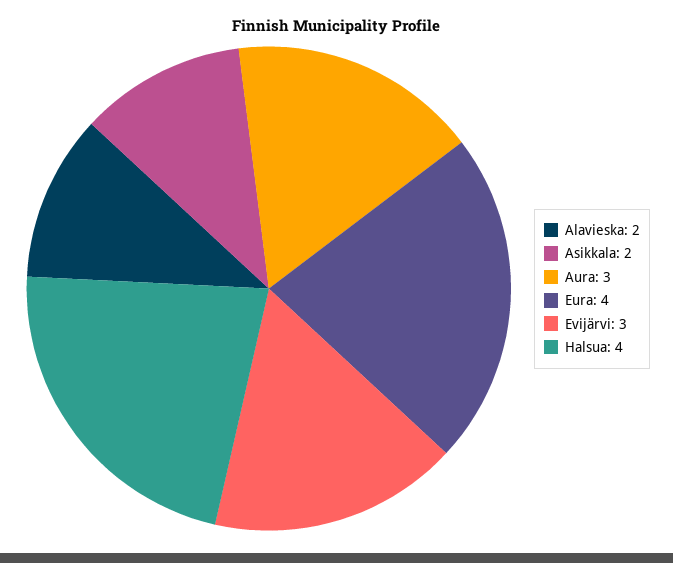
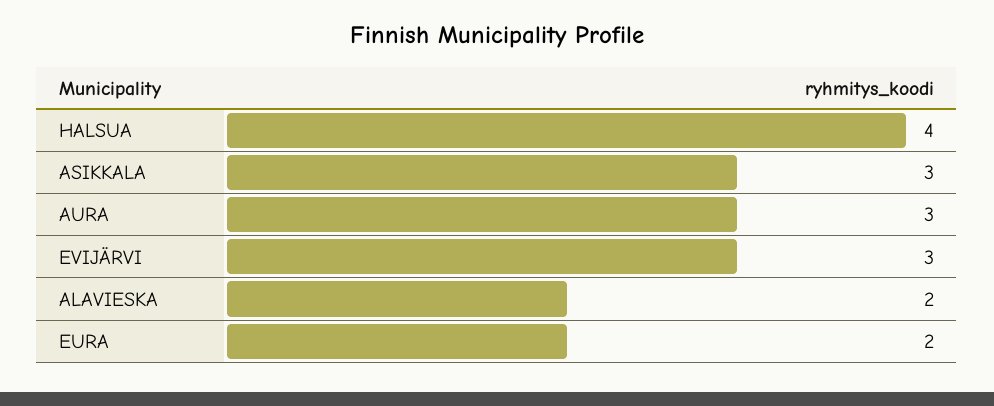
Asikkala: 2 -> 3
Eura: 4 -> 2

